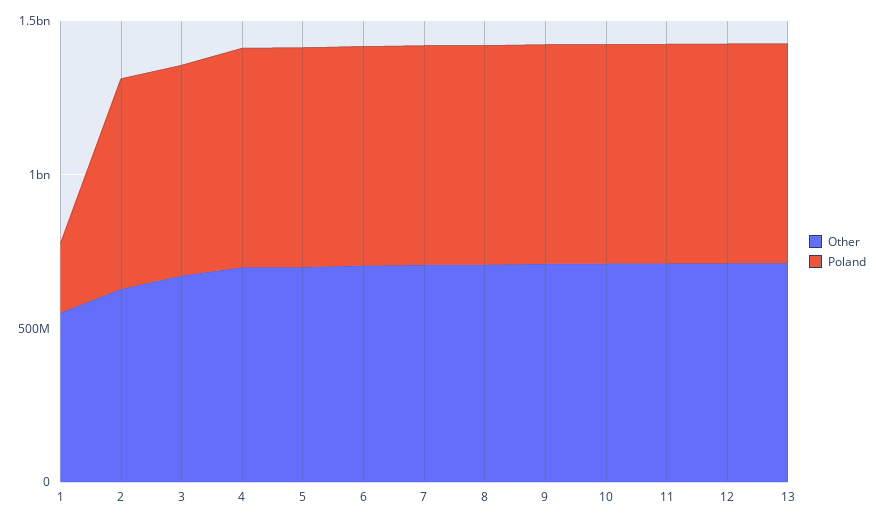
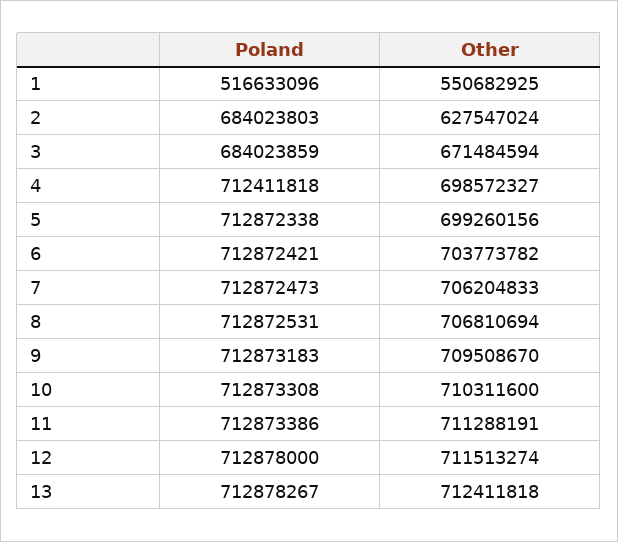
Poland, 1: 200000000 -> 516633096

